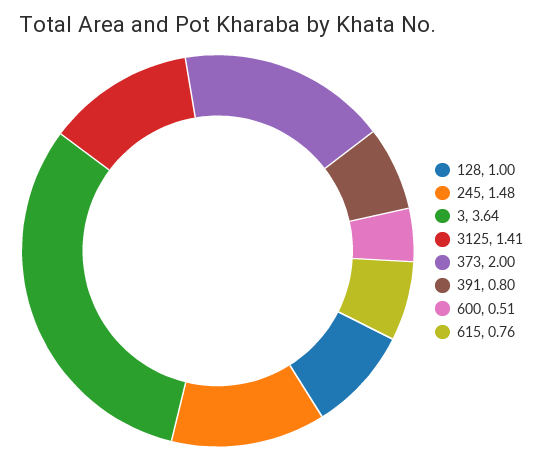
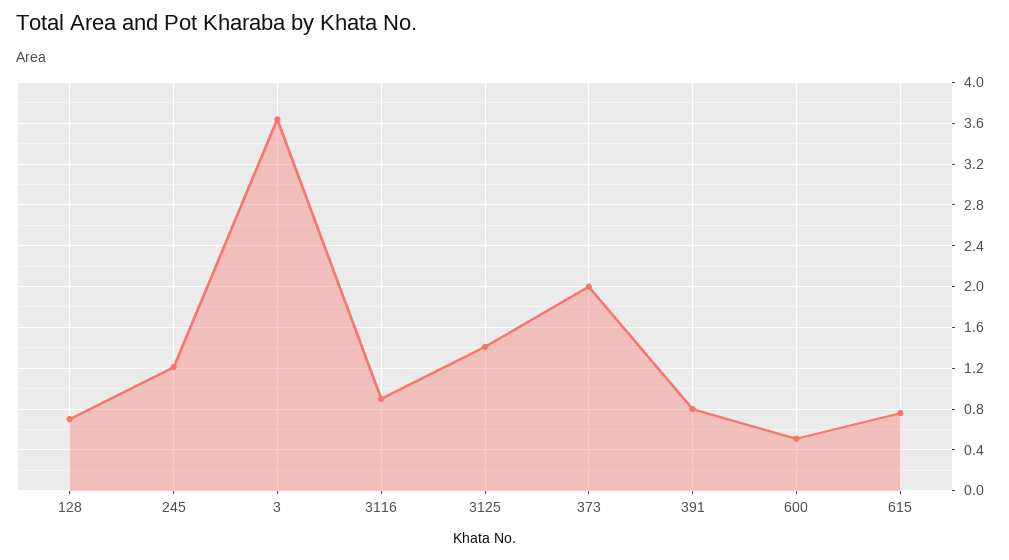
128: 1 -> 0.7
245: 1.48 -> 1.2
3116: none -> 0.9

